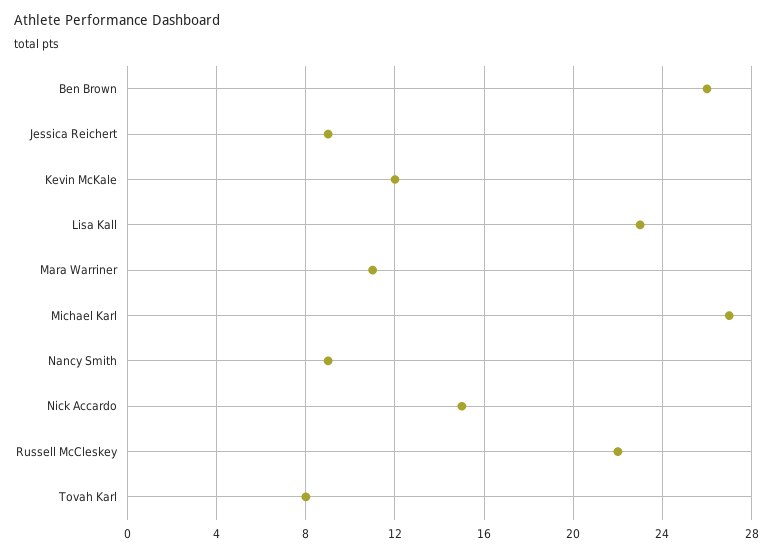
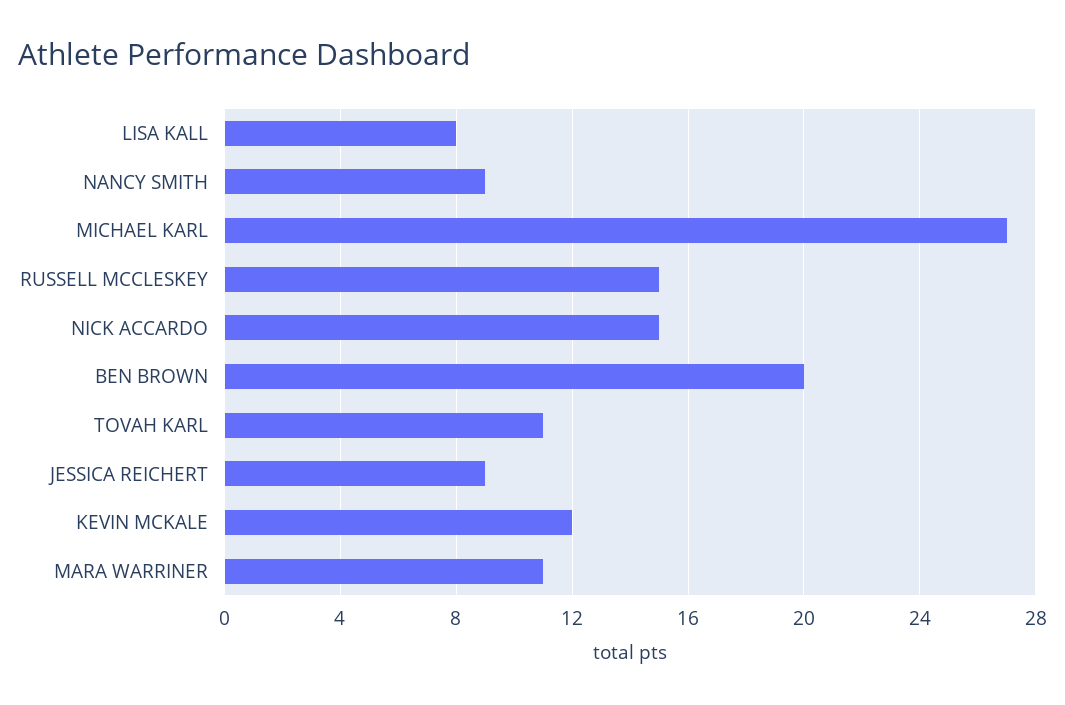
Ben Brown: 26 -> 20
Lisa Kall: 23 -> 8
Russell McCleskey: 22 -> 15
Tovah Karl: 8 -> 11

